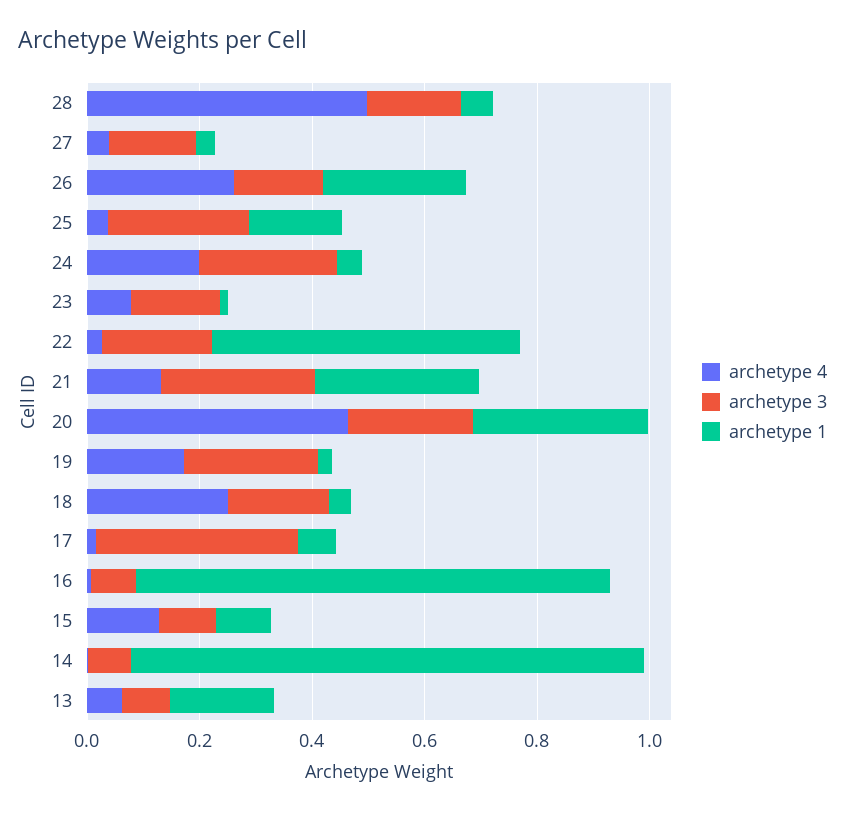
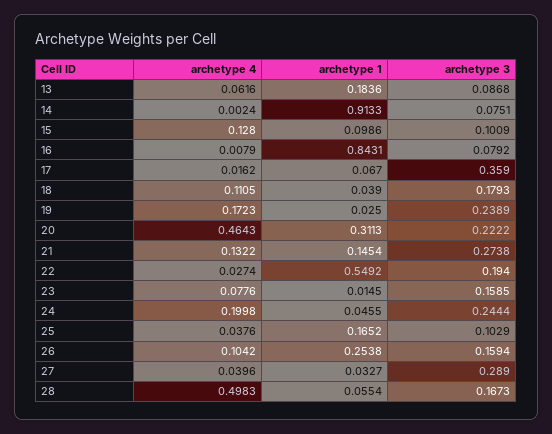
archetype 3, 27: 0.15 -> 0.289
archetype 4, 26: 0.25 -> 0.1042
archetype 3, 25: 0.25 -> 0.1029
archetype 1, 21: 0.3 -> 0.1454
archetype 4, 18: 0.25 -> 0.1105

